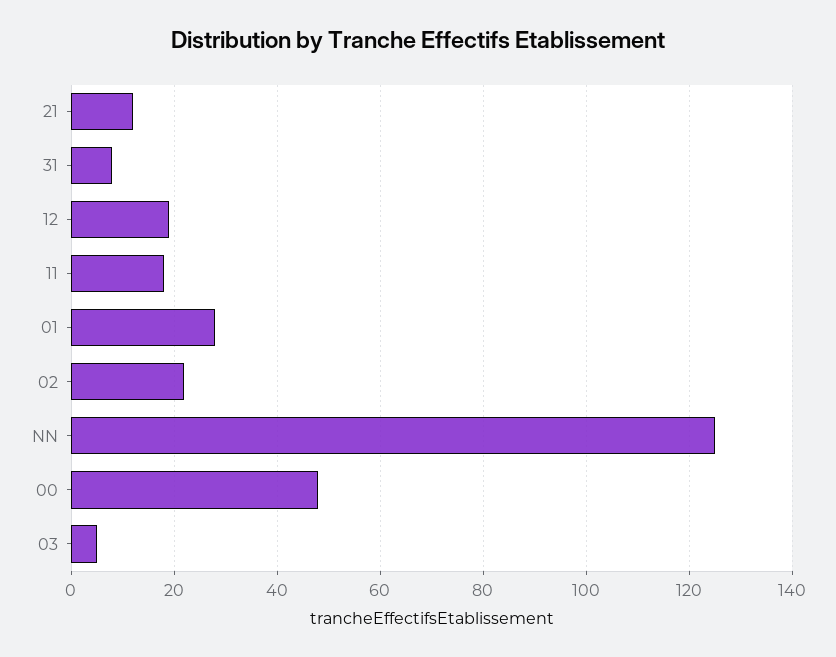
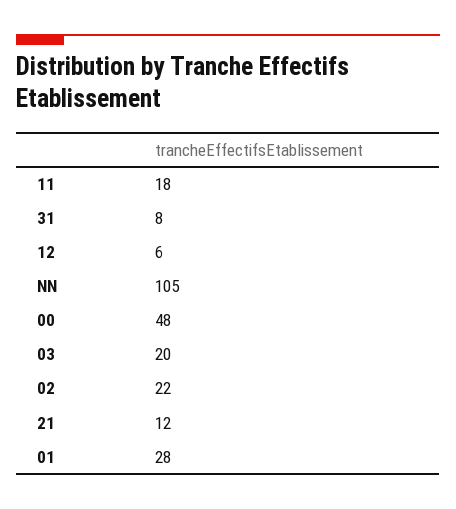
12: 20 -> 6
NN: 125 -> 105
03: 5 -> 20

